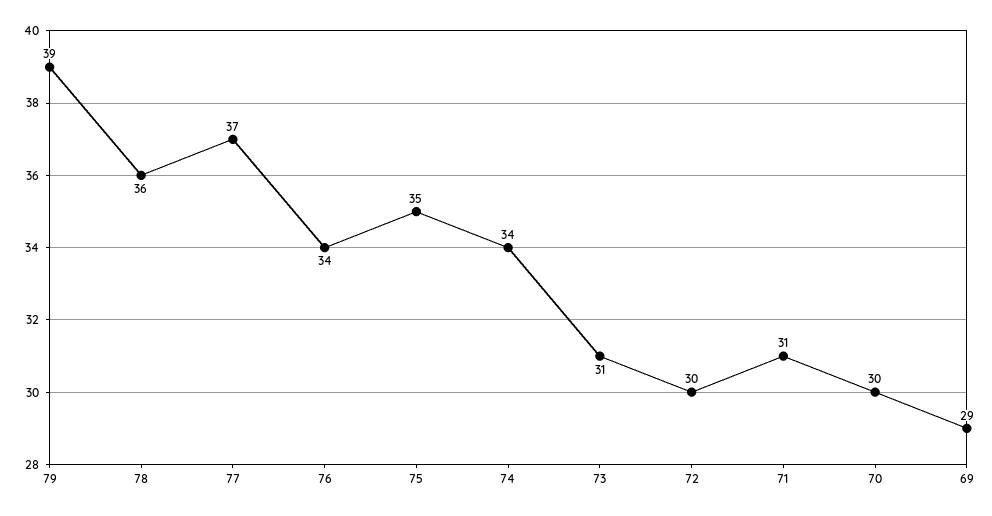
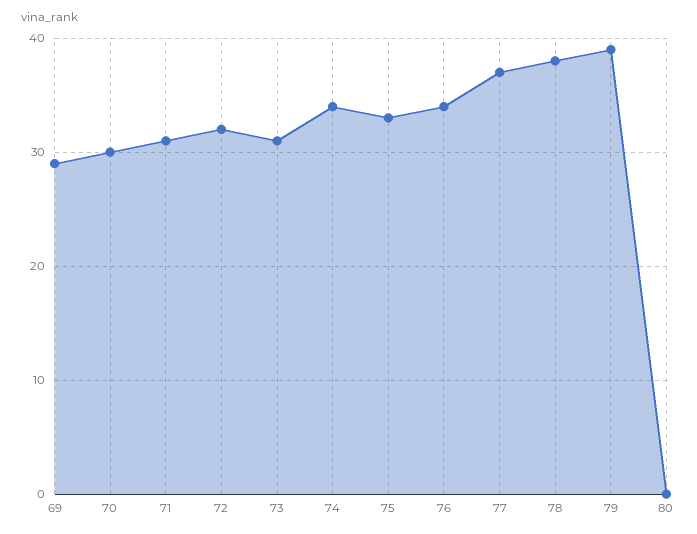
78: 36 -> 38
75: 35 -> 33
72: 30 -> 32
80: none -> 0

